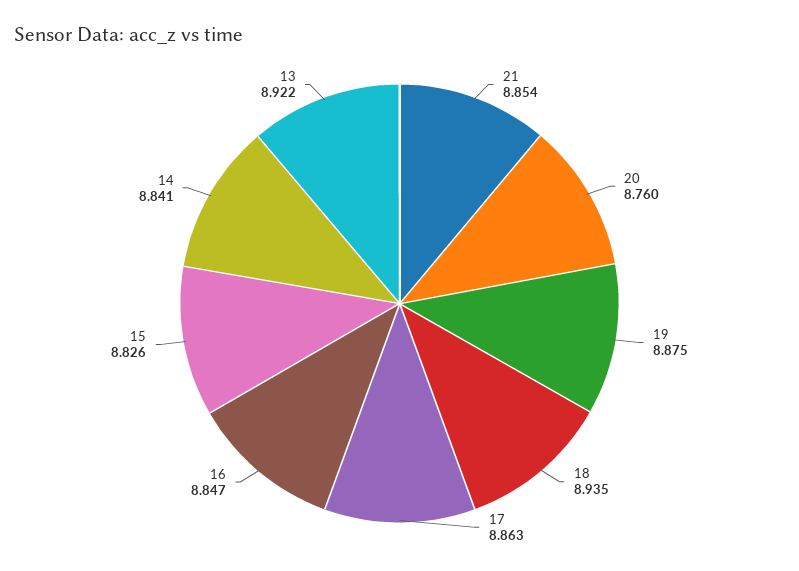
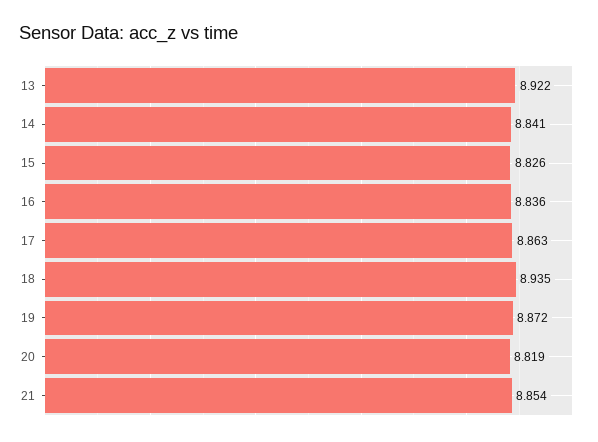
20: 8.76 -> 8.819
19: 8.875 -> 8.872
16: 8.847 -> 8.836

